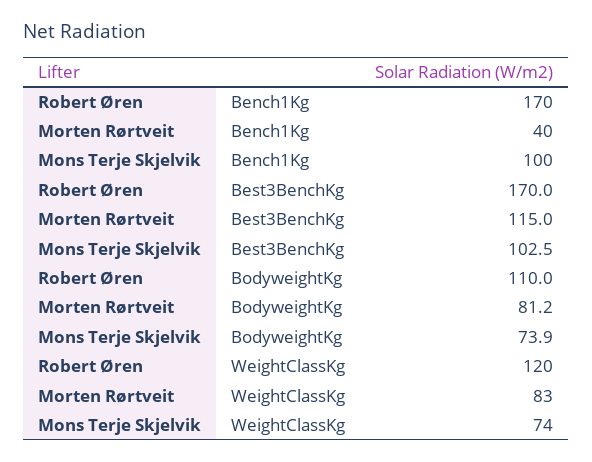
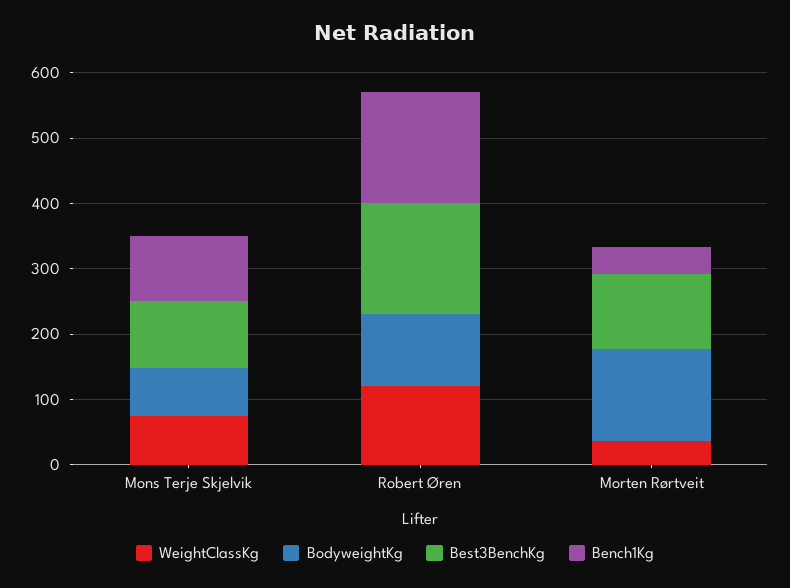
BodyweightKg, Morten Rørtveit: 81.2 -> 140
WeightClassKg, Morten Rørtveit: 83 -> 40

